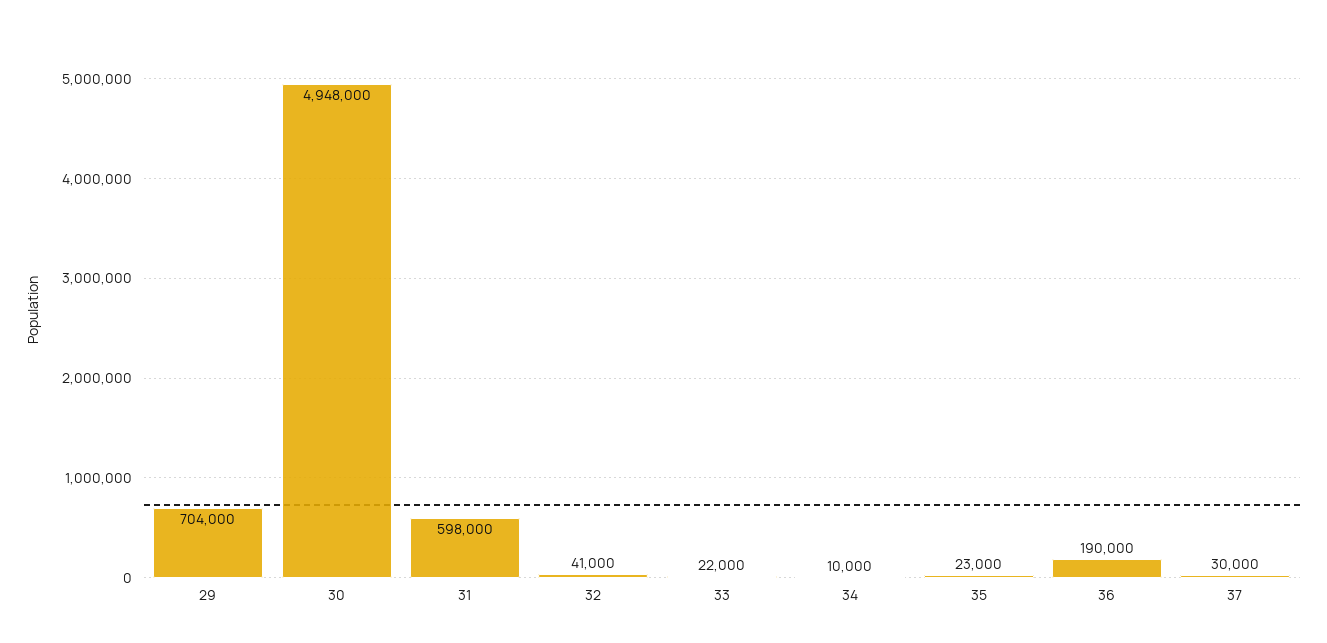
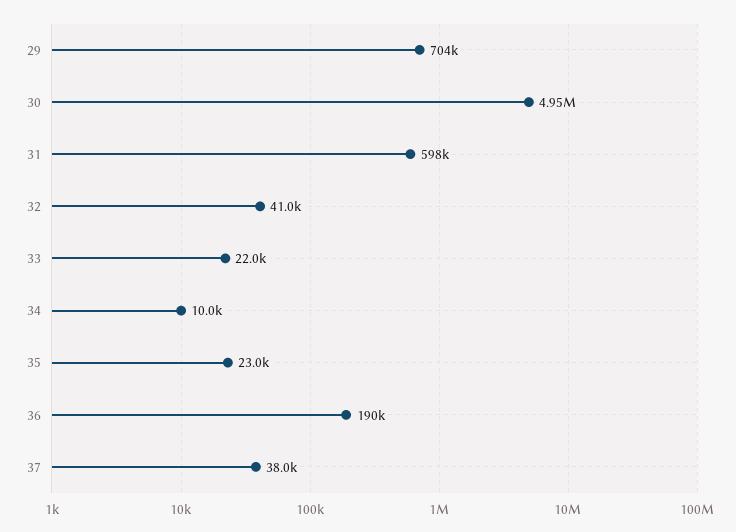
37: 30000 -> 38000

